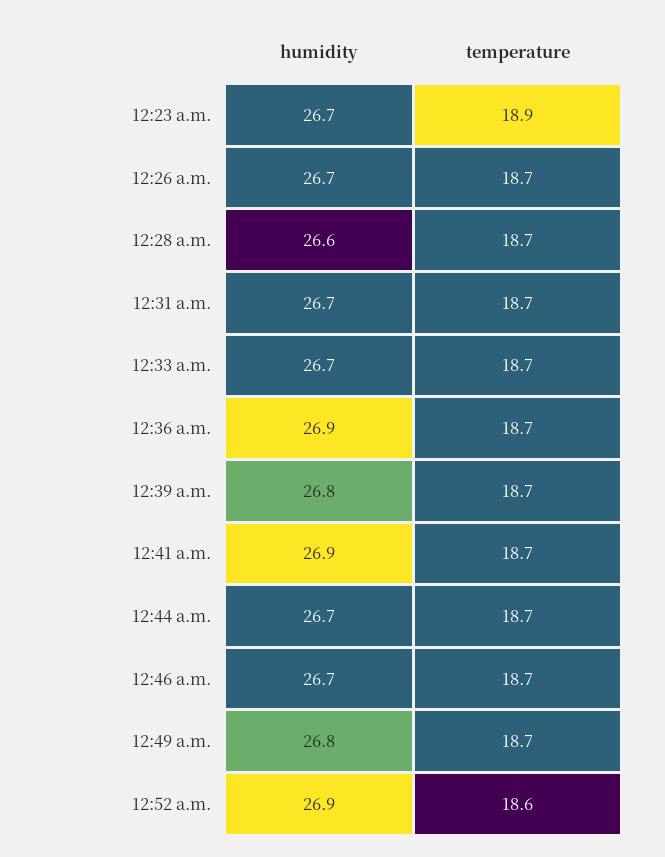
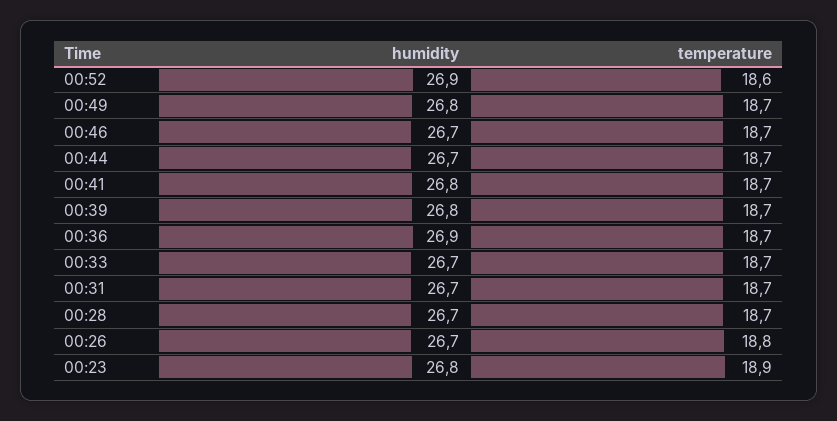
humidity, 12:23 a.m.: 26.7 -> 26.8
temperature, 12:26 a.m.: 18.7 -> 18.8
humidity, 12:28 a.m.: 26.6 -> 26.7
humidity, 12:41 a.m.: 26.9 -> 26.8

